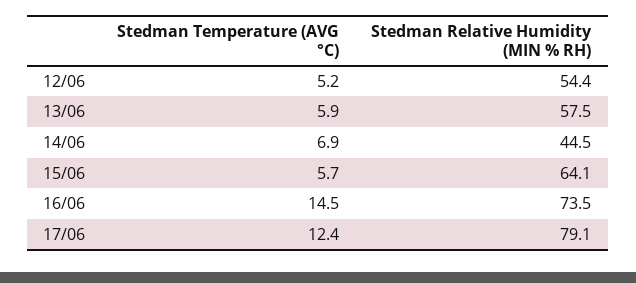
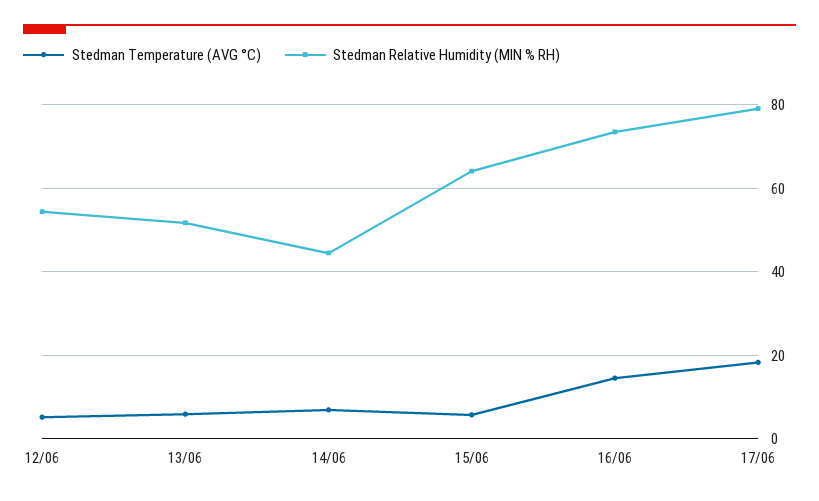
Stedman Relative Humidity (MIN % RH), 13/06: 57.5 -> 52
Stedman Temperature (AVG °C), 17/06: 12.4 -> 18

